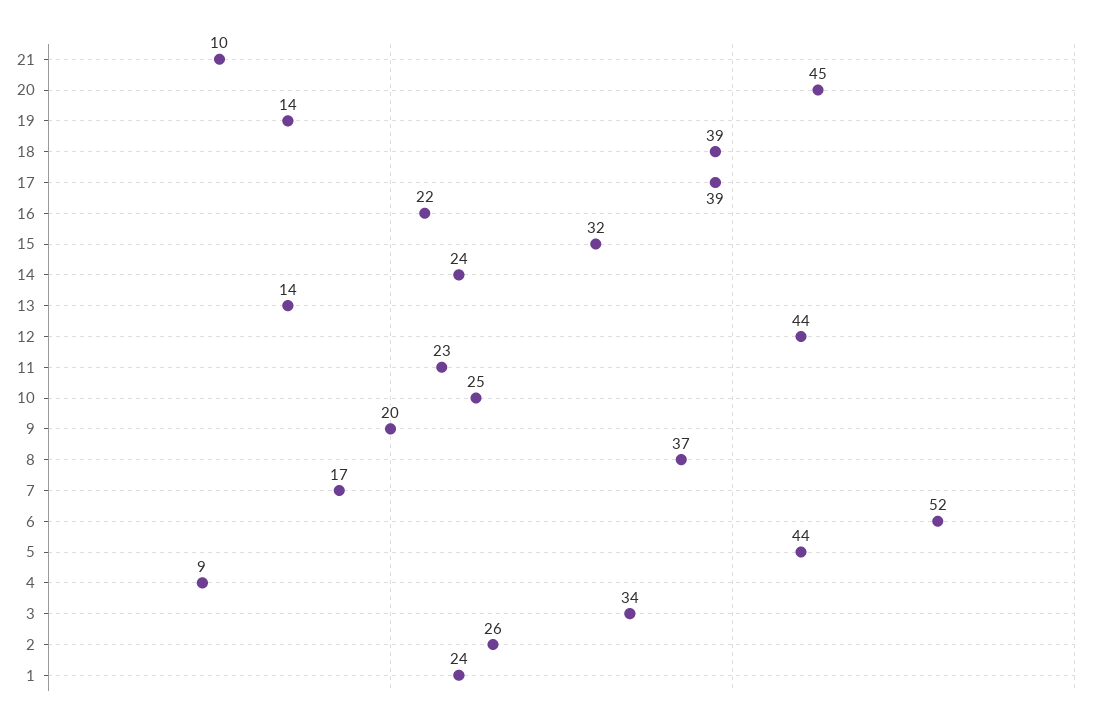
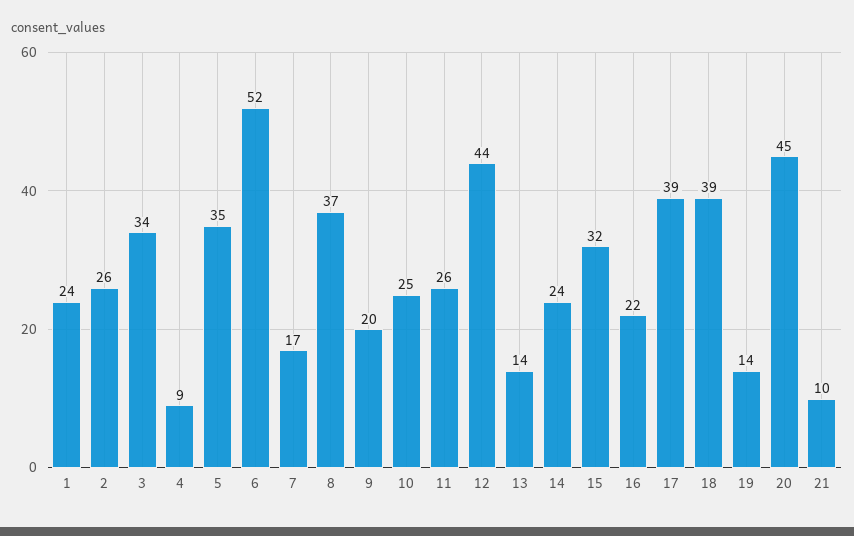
11: 23 -> 26
5: 44 -> 35

